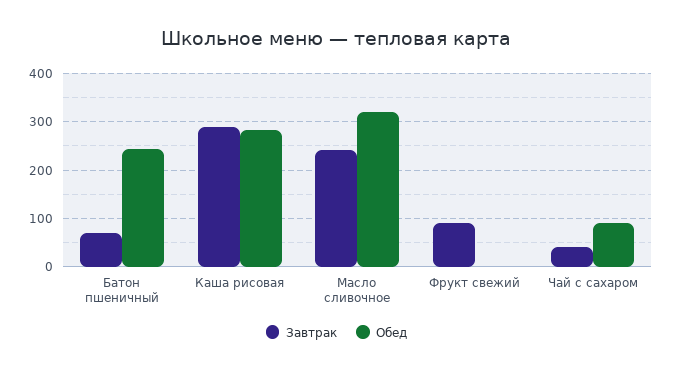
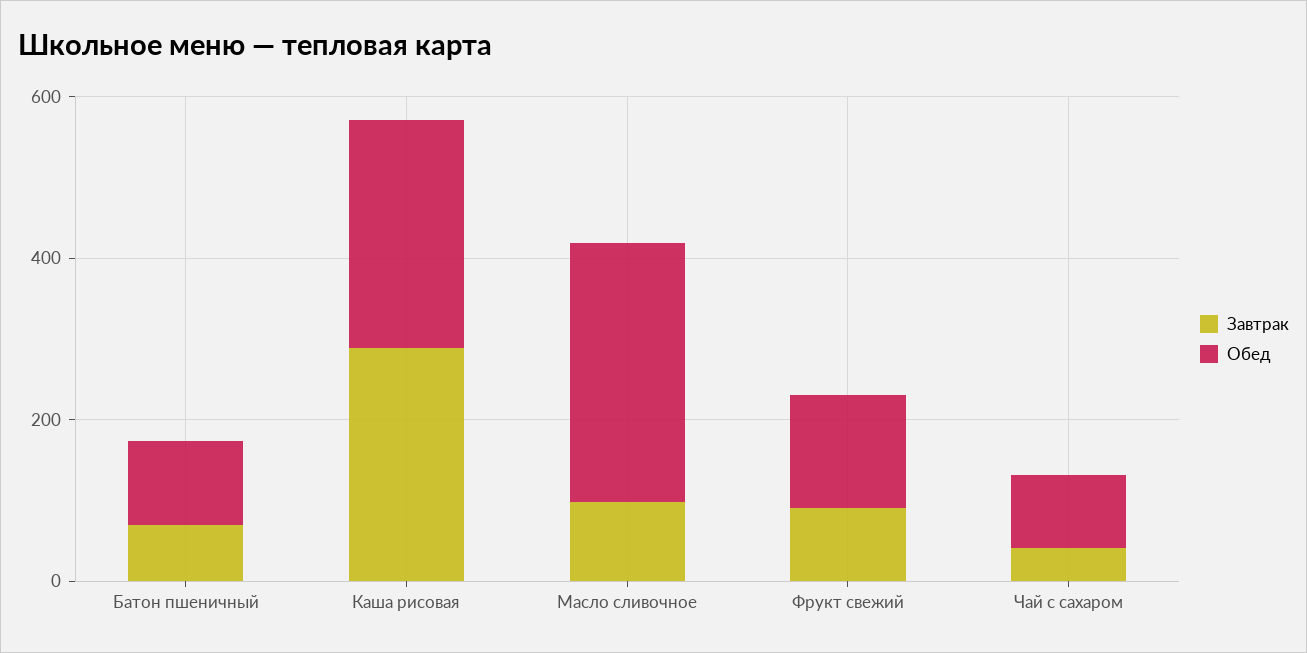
Обед, Батон пшеничный: 240 -> 100
Завтрак, Масло сливочное: 240 -> 100
Обед, Фрукт свежий: 0 -> 150

